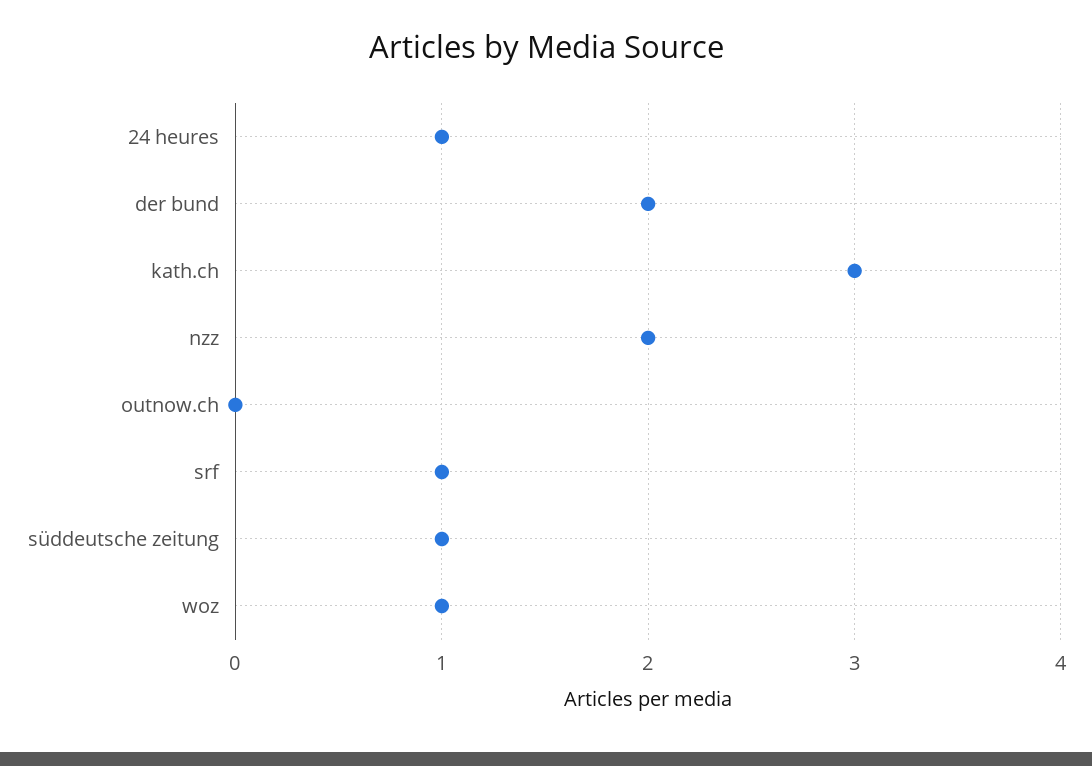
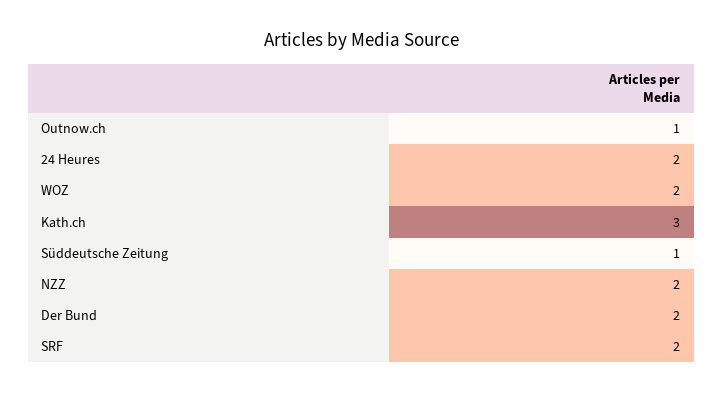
24 heures: 1 -> 2
outnow.ch: 0 -> 1
srf: 1 -> 2
woz: 1 -> 2

